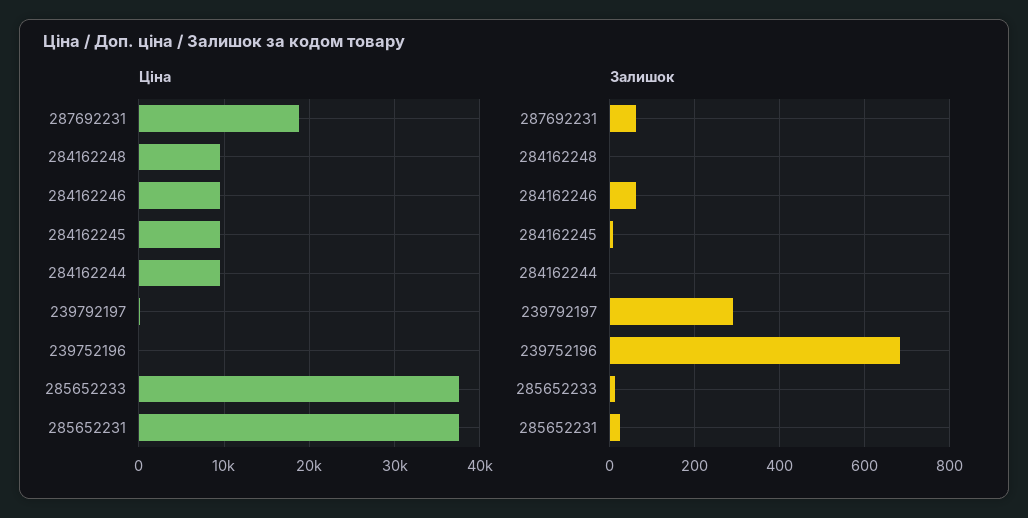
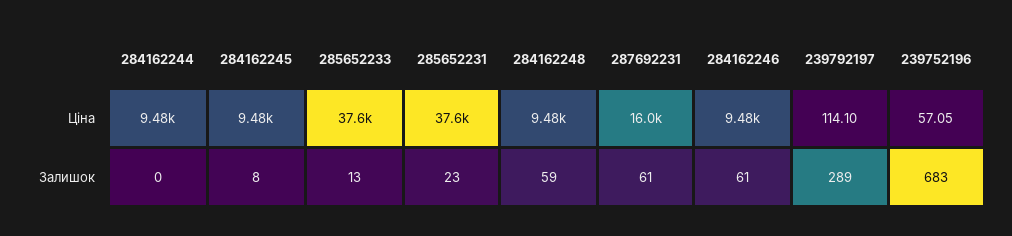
Ціна, 287692231: 19000 -> 16000
Залишок, 284162248: 0 -> 59

